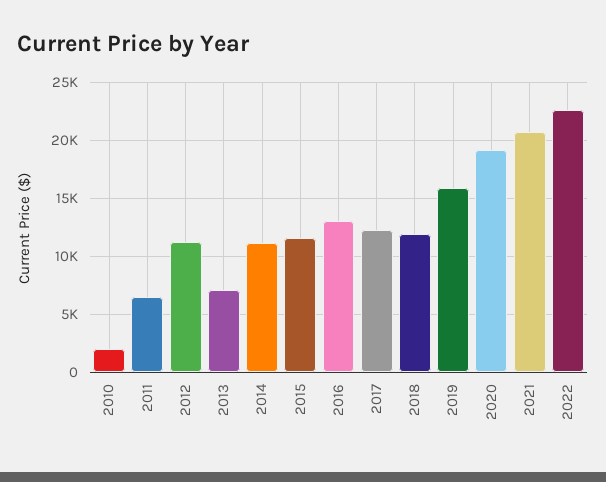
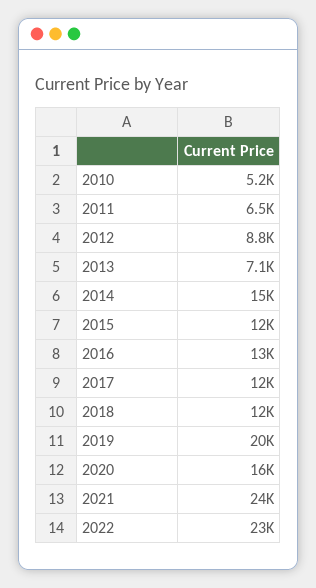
2010: 2000 -> 5200
2012: 11000 -> 8800
2014: 11000 -> 15000
2019: 16000 -> 20000
2020: 19000 -> 16000
2021: 21000 -> 24000

